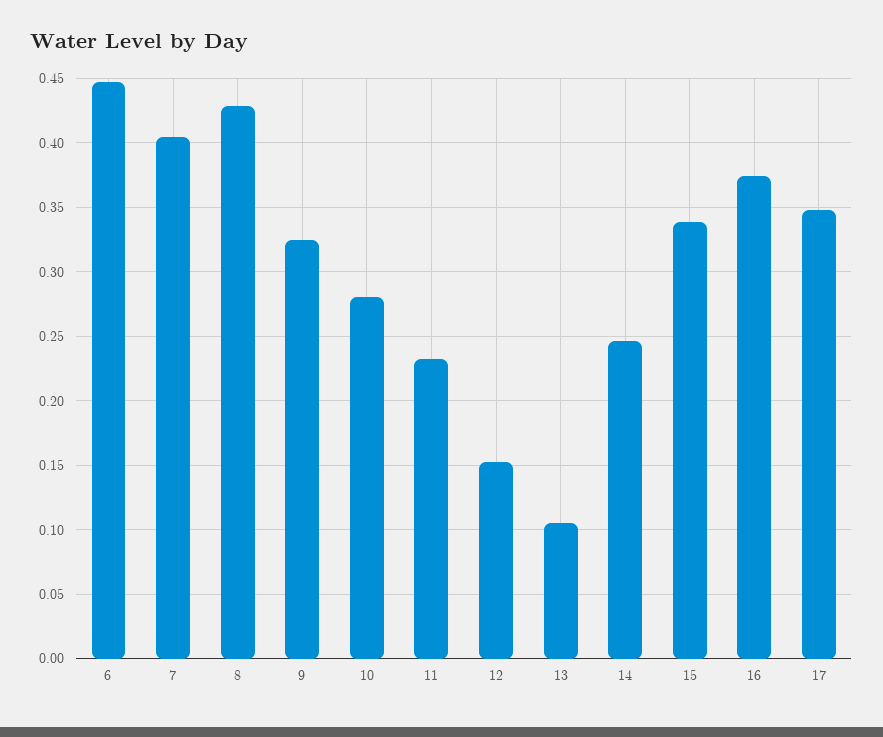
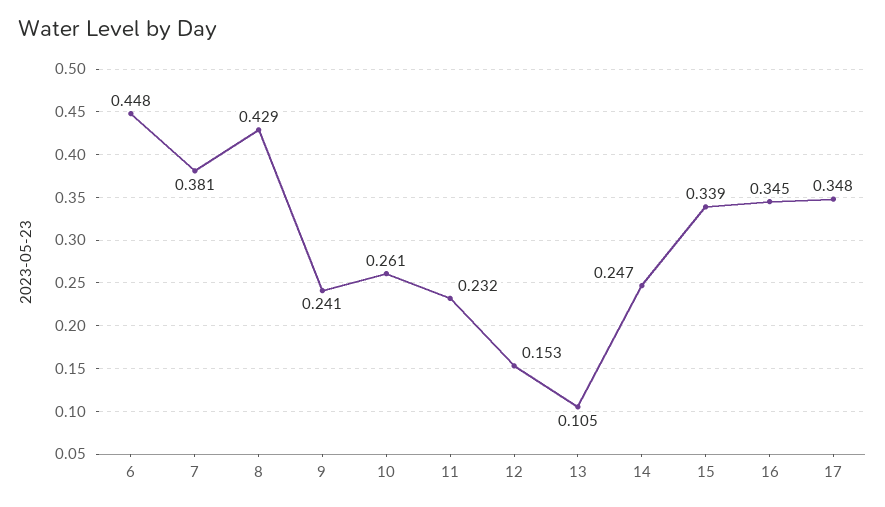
7: 0.405 -> 0.381
9: 0.325 -> 0.241
10: 0.28 -> 0.261
16: 0.375 -> 0.345

